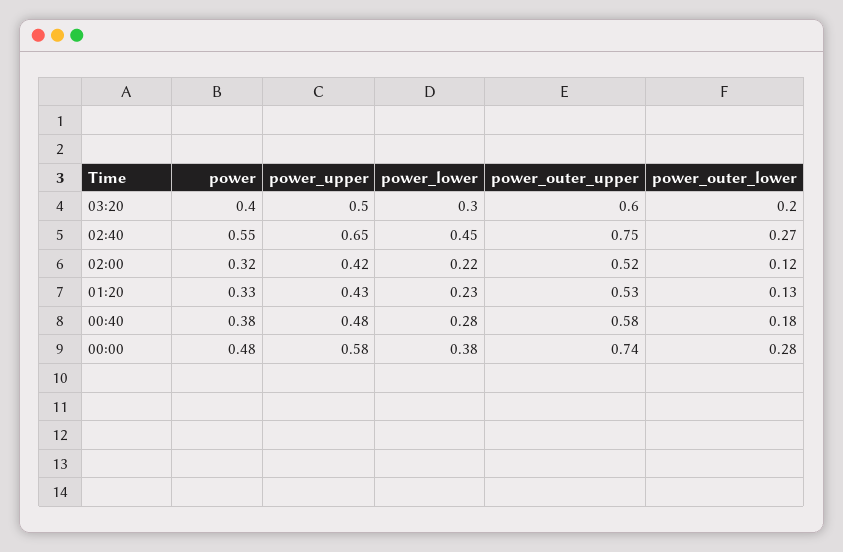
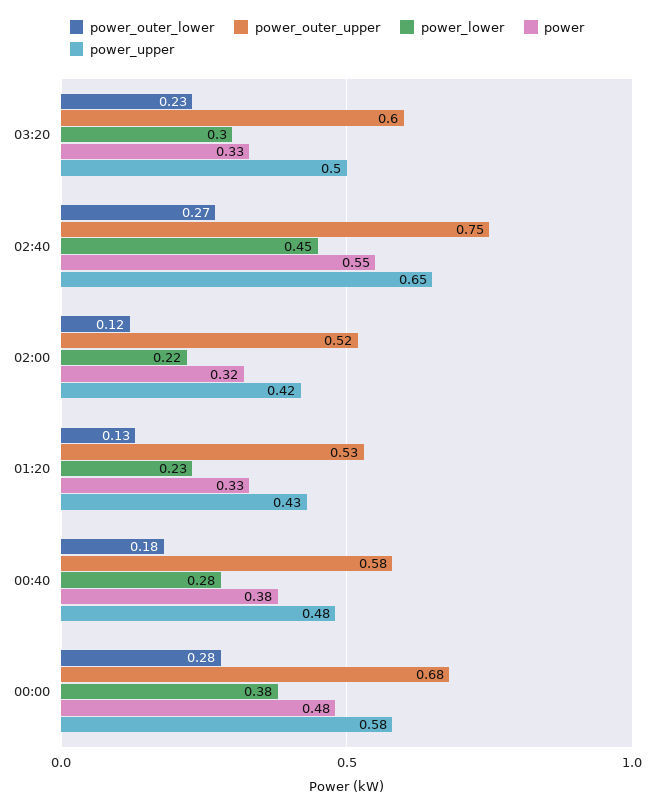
power, 03:20: 0.4 -> 0.33
power_outer_lower, 03:20: 0.2 -> 0.23
power_outer_upper, 00:00: 0.74 -> 0.68

